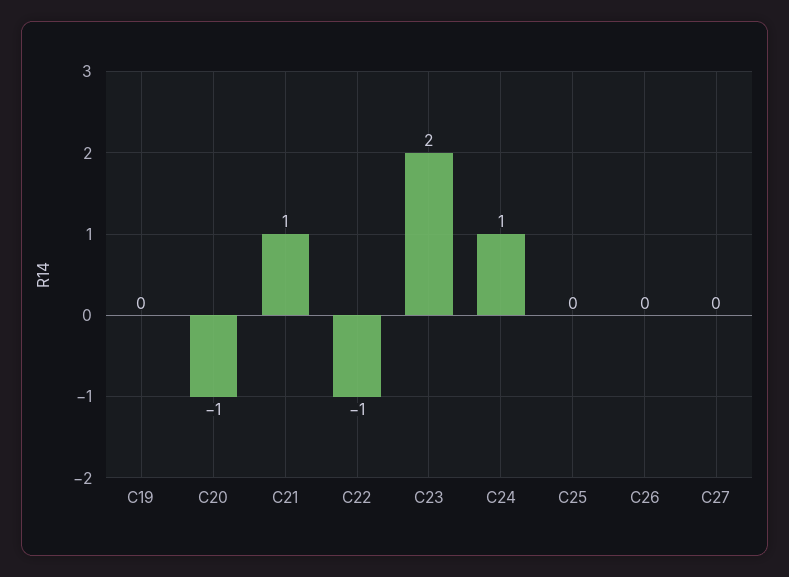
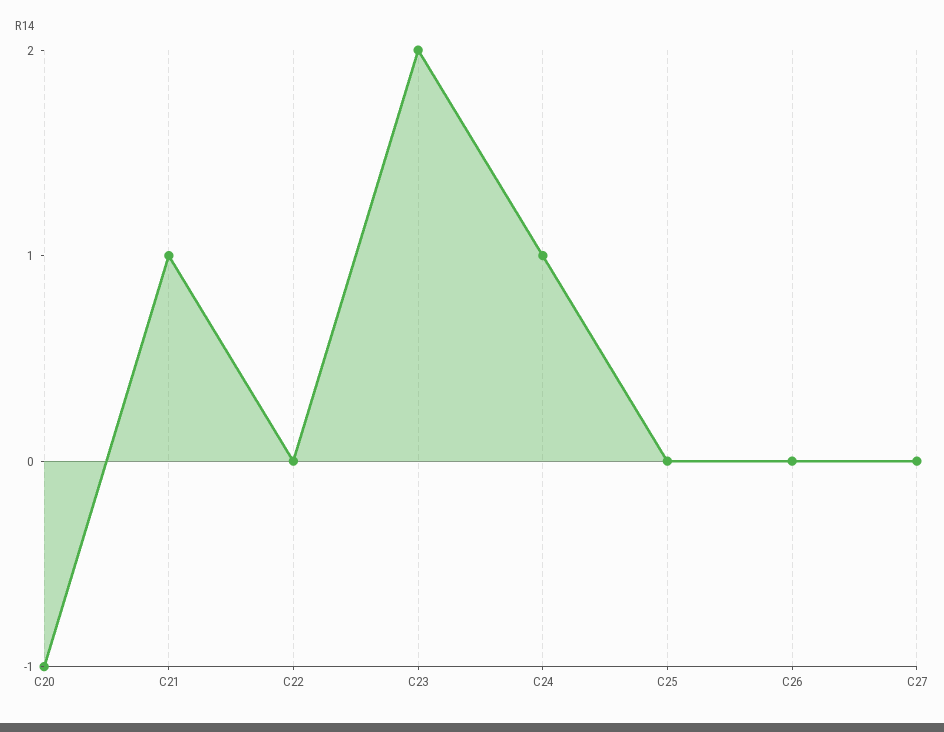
C19: 0 -> none
C22: -1 -> 0

